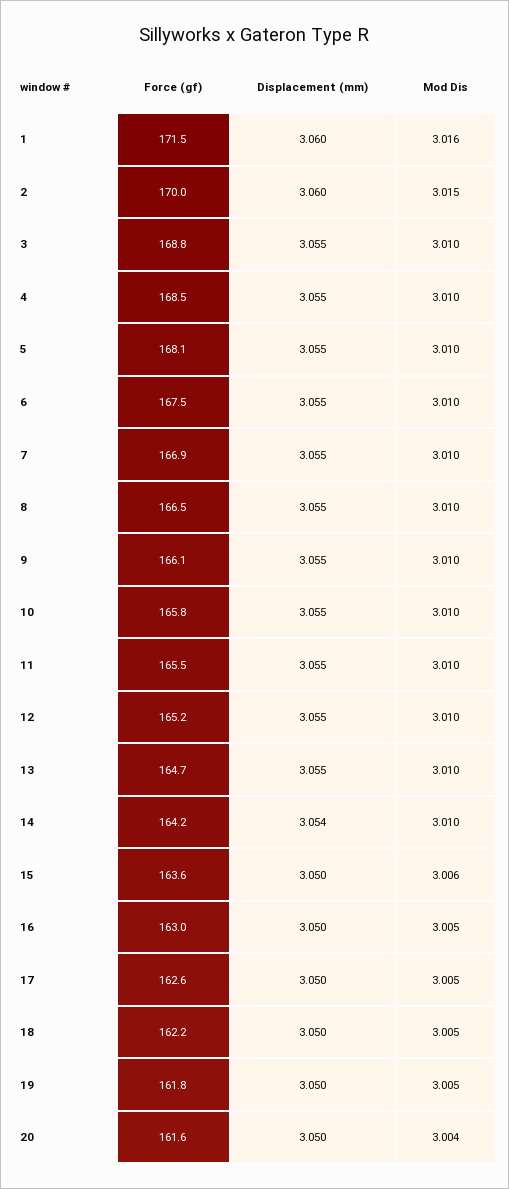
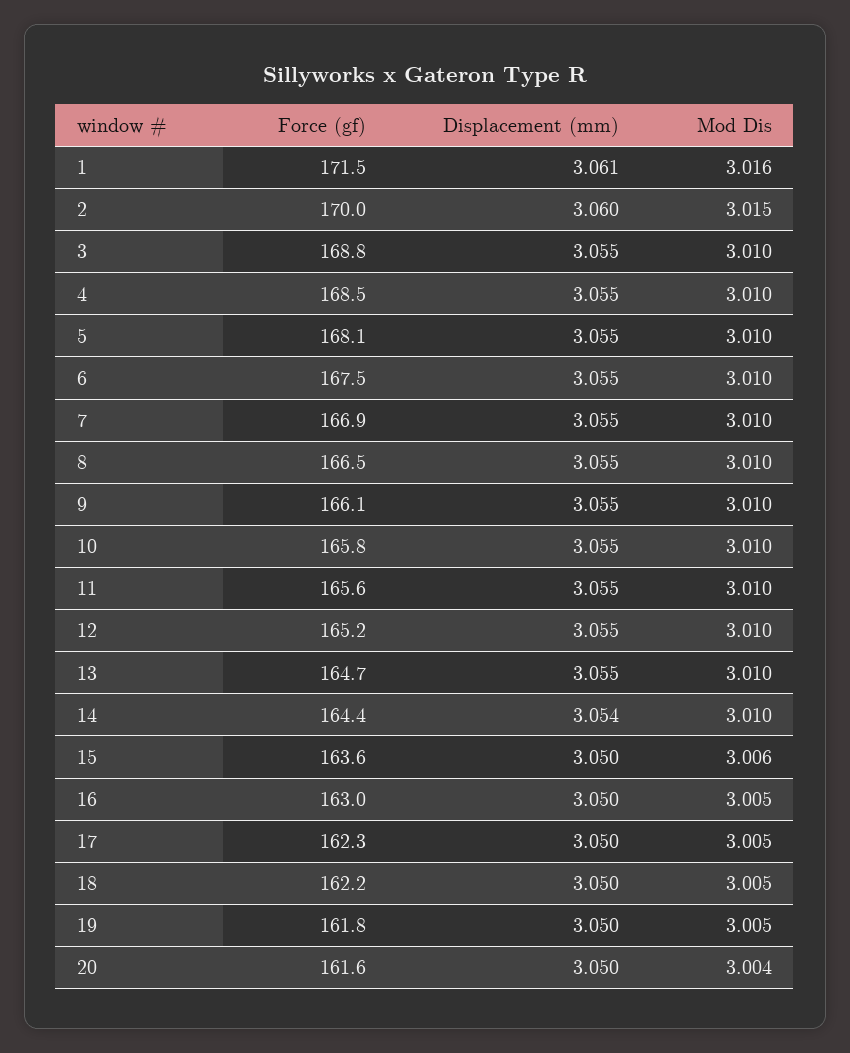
Displacement (mm), 1: 3.06 -> 3.061
Force (gf), 11: 165.5 -> 165.6
Force (gf), 14: 164.2 -> 164.4
Force (gf), 17: 162.6 -> 162.3

